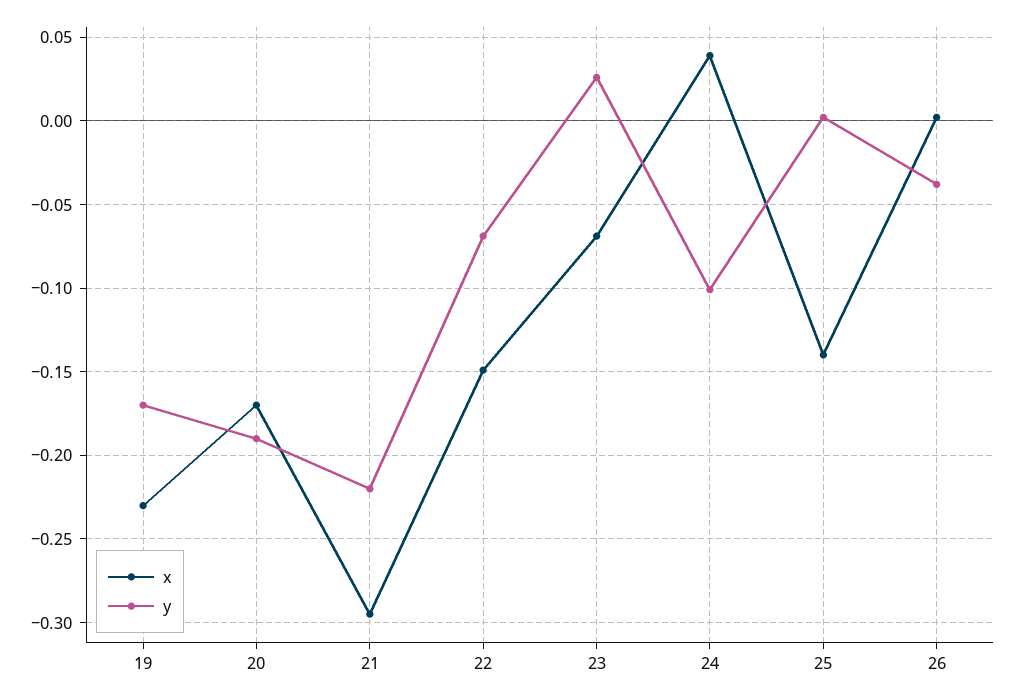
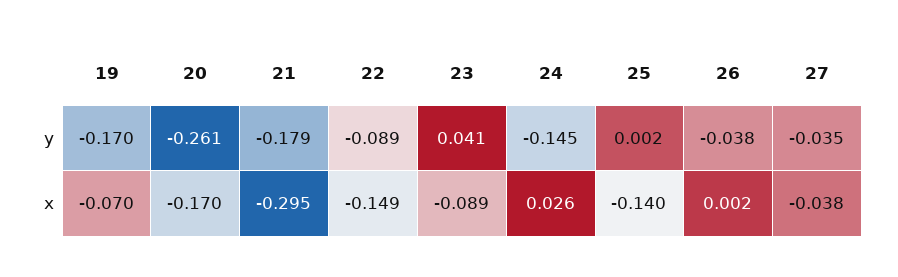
x, 19: -0.23 -> -0.07
y, 20: -0.19 -> -0.261
y, 21: -0.22 -> -0.179
y, 22: -0.07 -> -0.089
x, 23: -0.07 -> -0.089
y, 23: 0.025 -> 0.041
x, 24: 0.04 -> 0.026
y, 24: -0.1 -> -0.145
y, 27: none -> -0.035
x, 27: none -> -0.038

